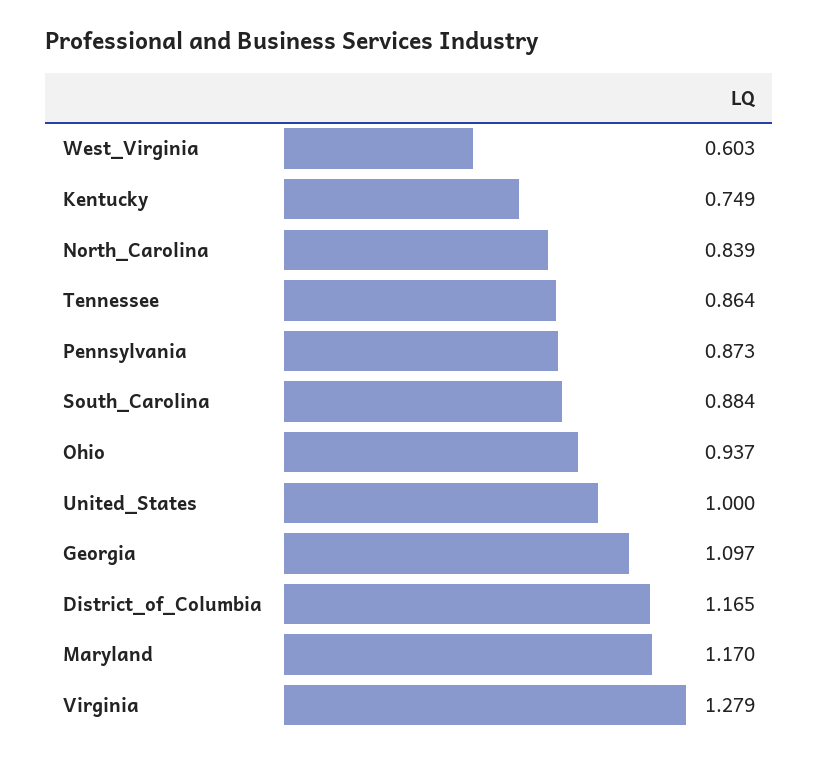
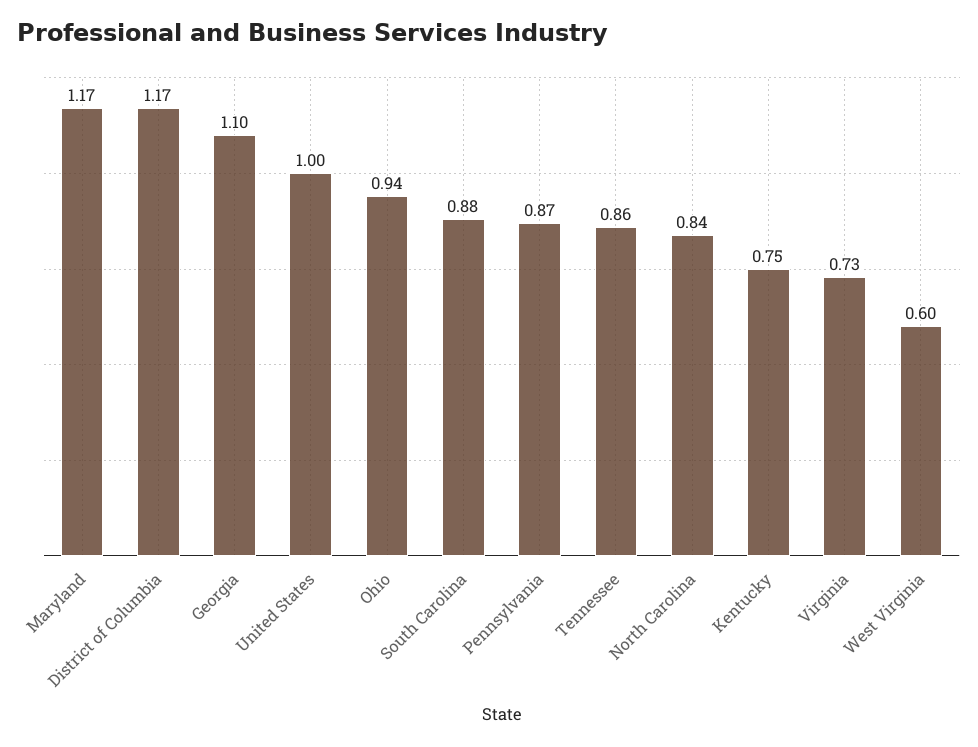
Virginia: 1.279 -> 0.73

